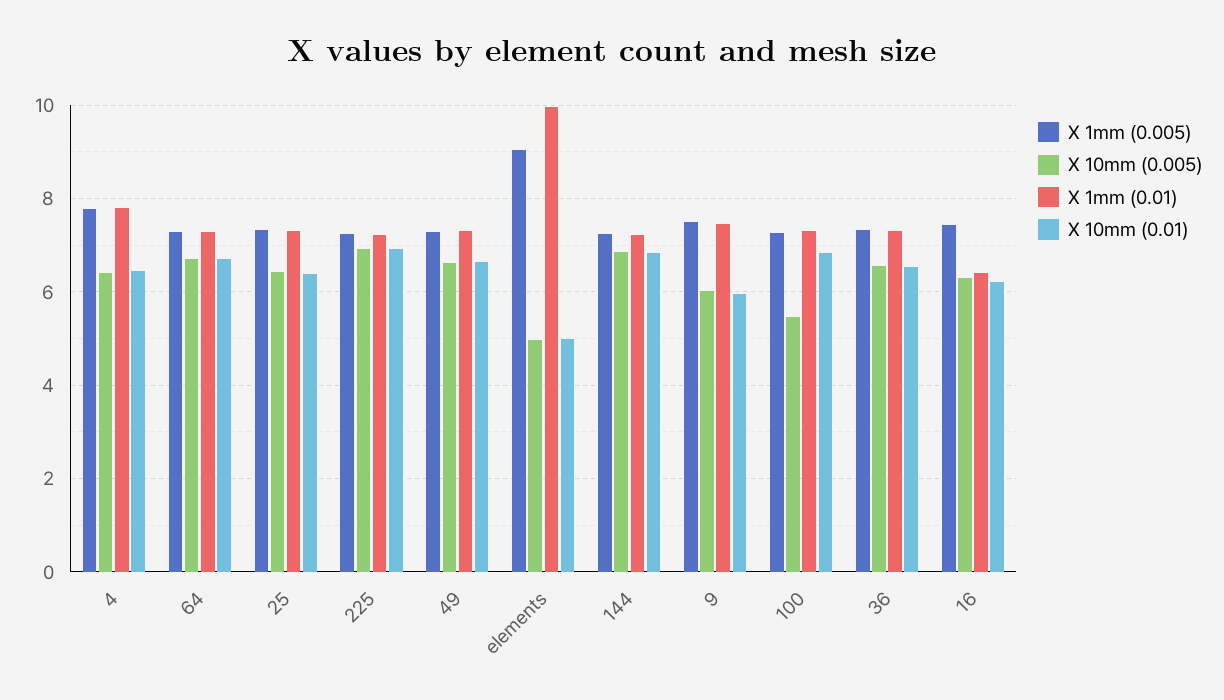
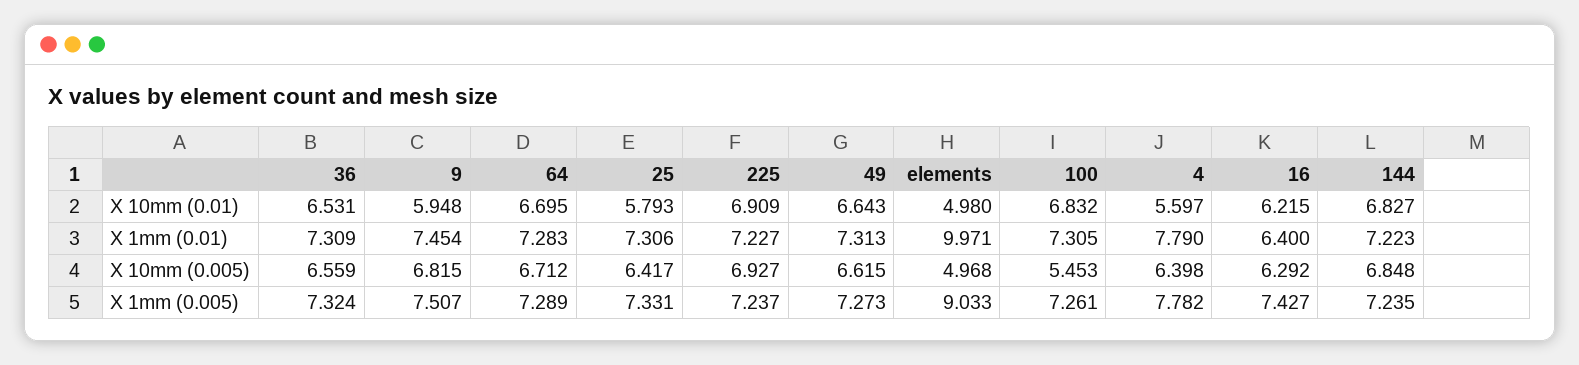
X 10mm (0.01), 4: 6.4 -> 5.597
X 10mm (0.01), 25: 6.4 -> 5.793
X 10mm (0.005), 9: 6 -> 6.815

